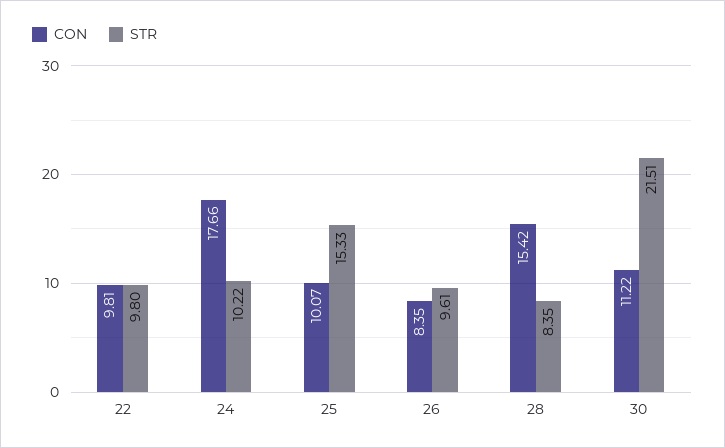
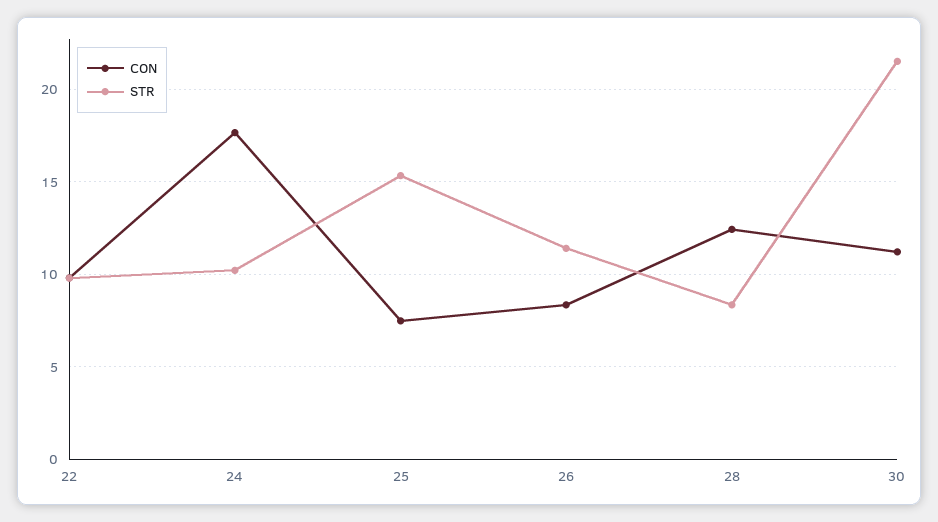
CON, 25: 10.07 -> 7.5
STR, 26: 9.61 -> 11.5
CON, 28: 15.42 -> 12.5

